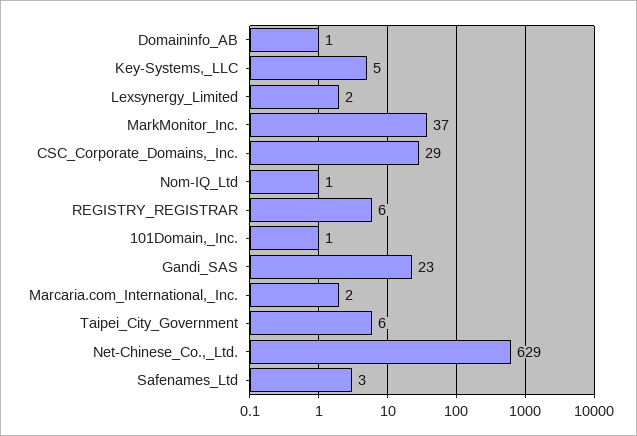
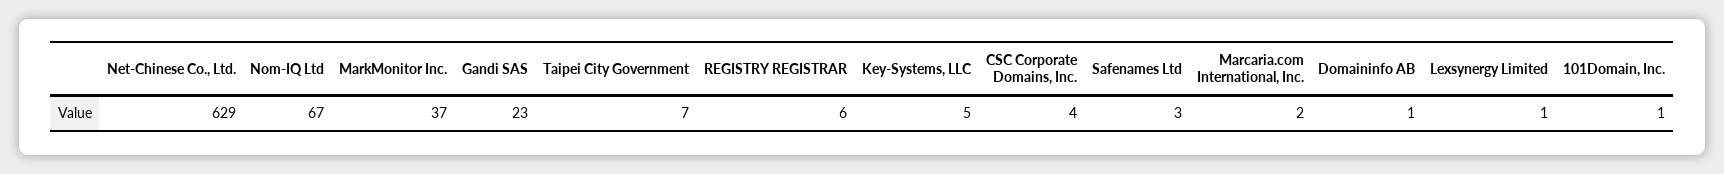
Lexsynergy_Limited: 2 -> 1
CSC_Corporate_Domains,_Inc.: 29 -> 4
Nom-IQ_Ltd: 1 -> 67
Taipei_City_Government: 6 -> 7

